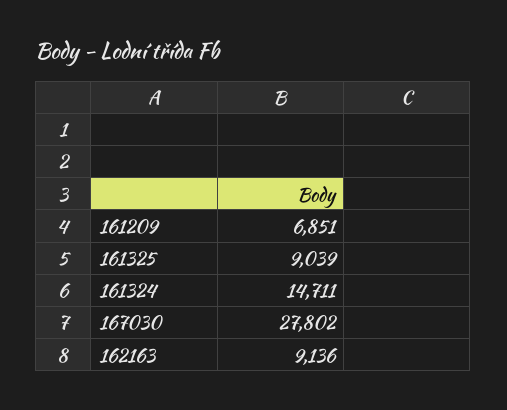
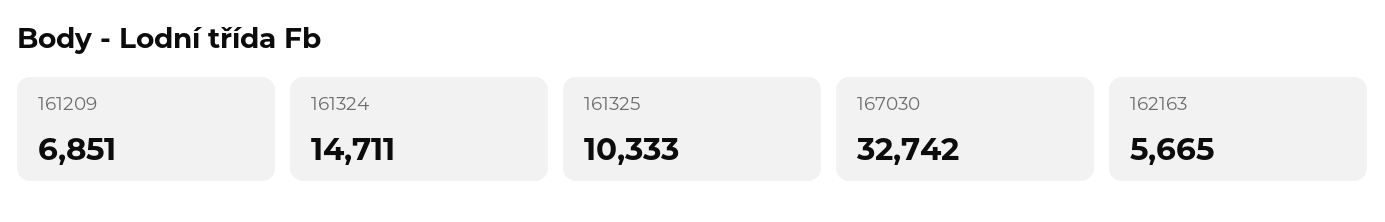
161325: 9039 -> 10333
167030: 27802 -> 32742
162163: 9136 -> 5665

